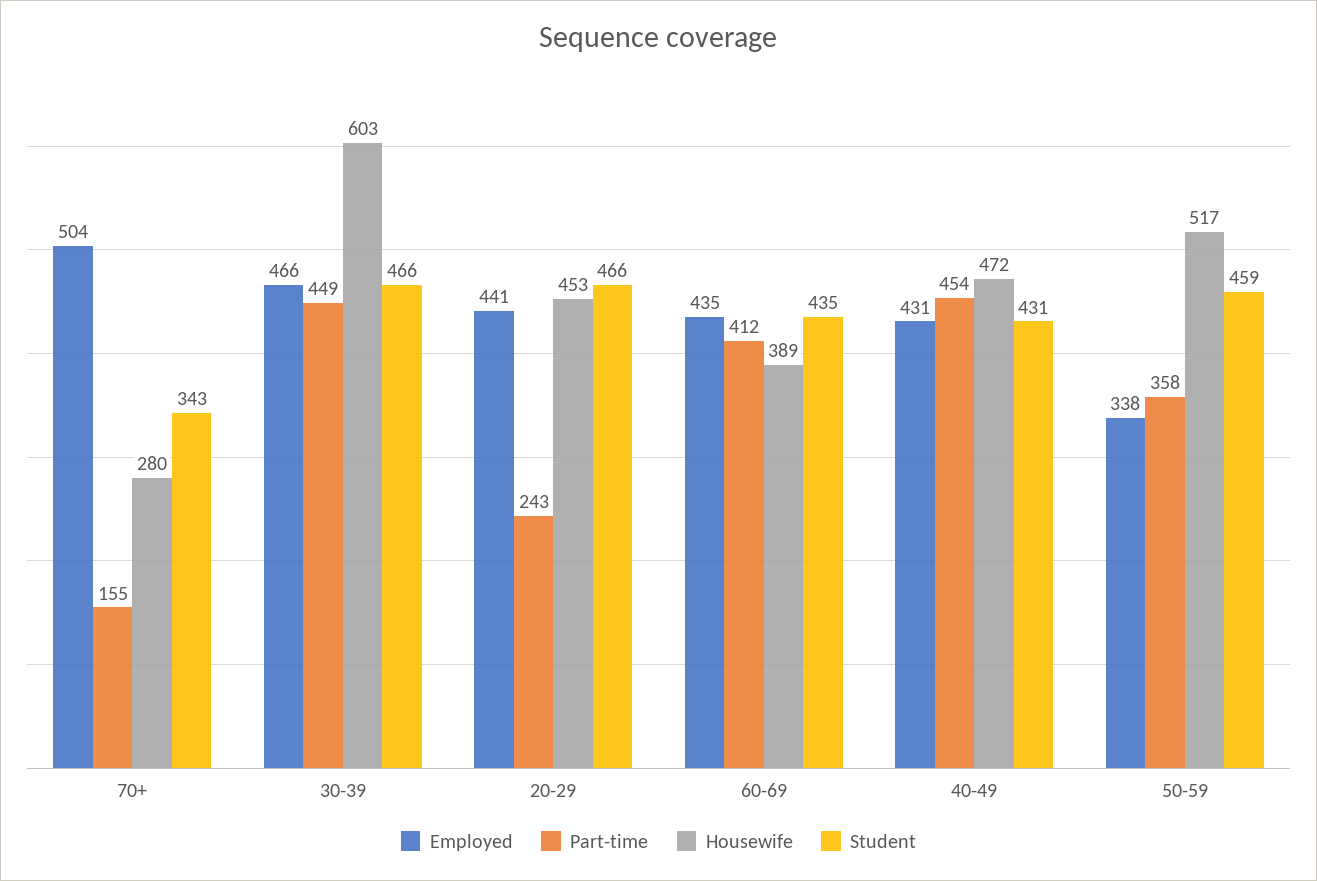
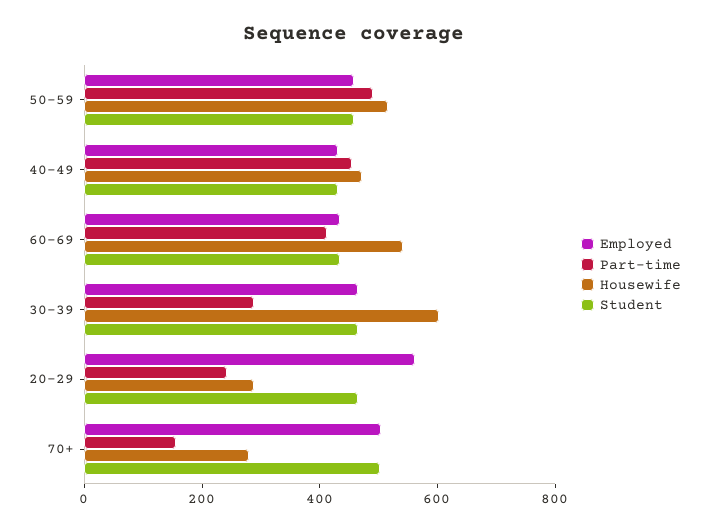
Student, 70+: 343 -> 500
Part-time, 30-39: 449 -> 300
Employed, 20-29: 441 -> 550
Housewife, 20-29: 453 -> 300
Housewife, 60-69: 389 -> 550
Employed, 50-59: 338 -> 450
Part-time, 50-59: 358 -> 500

